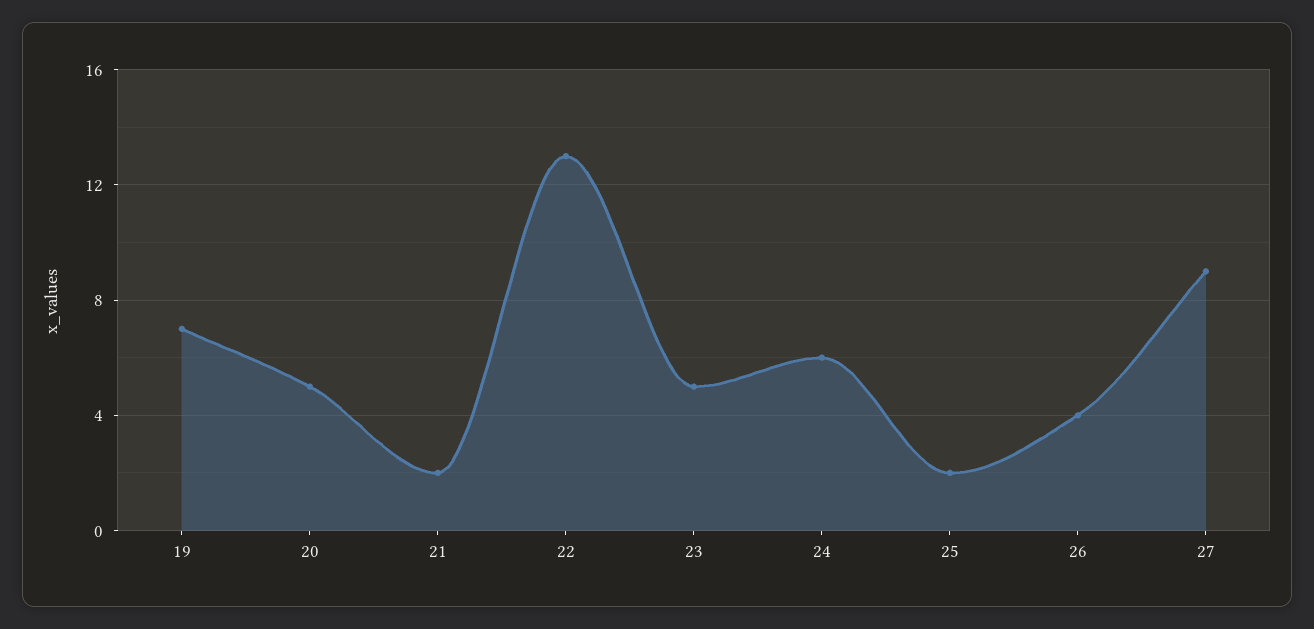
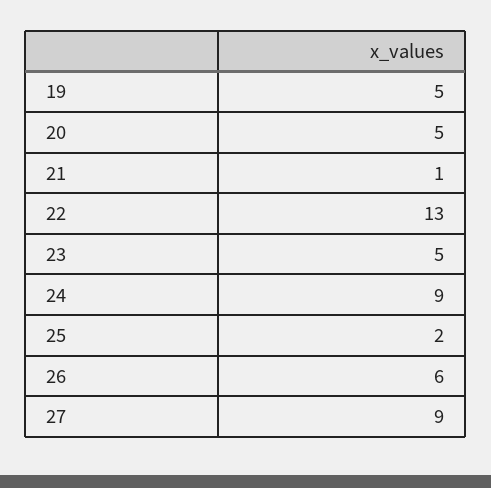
19: 7 -> 5
21: 2 -> 1
24: 6 -> 9
26: 4 -> 6

